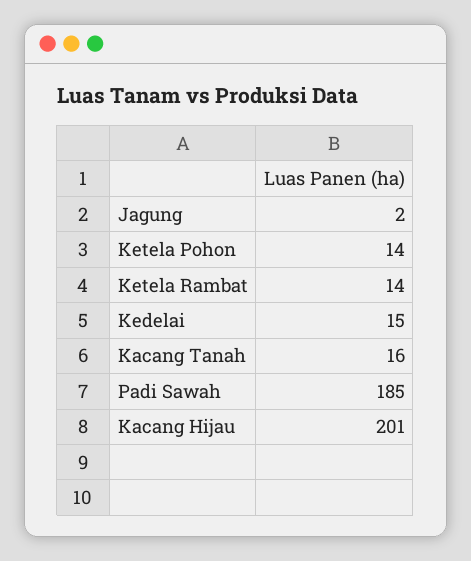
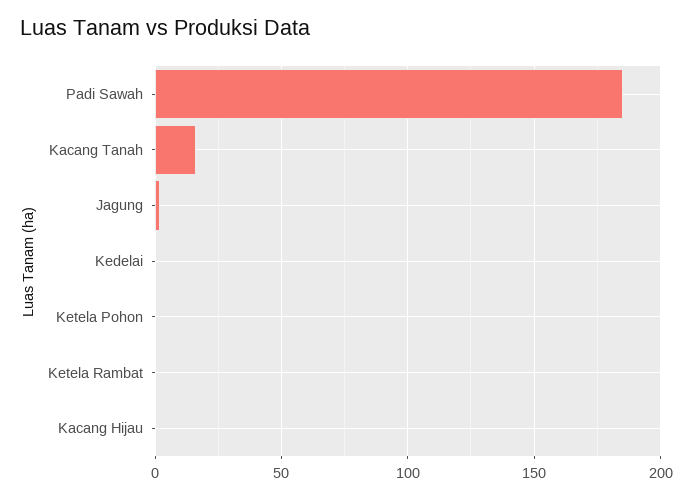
Ketela Pohon: 14 -> 0
Ketela Rambat: 14 -> 0
Kedelai: 15 -> 0
Kacang Hijau: 201 -> 0

